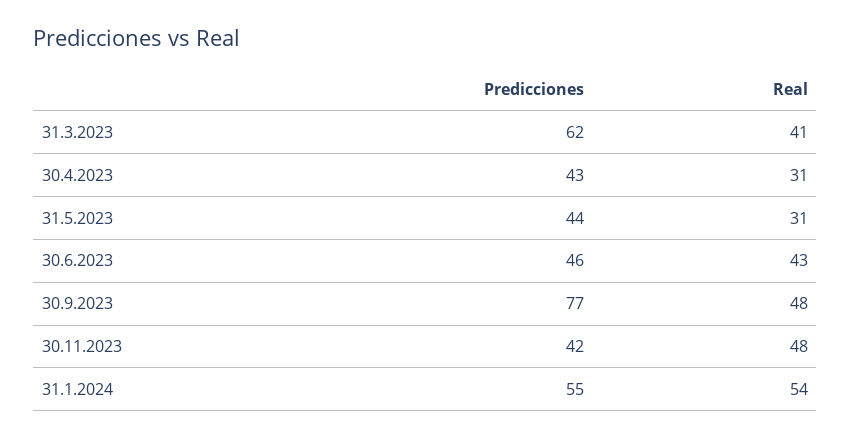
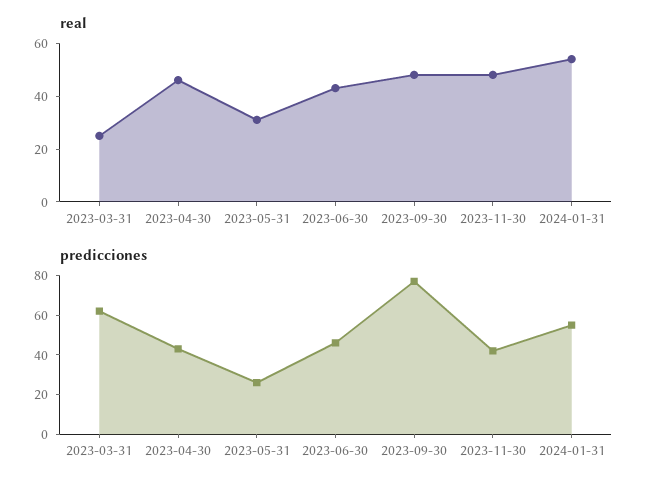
Real, 31.3.2023: 41 -> 25
Real, 30.4.2023: 31 -> 45
Predicciones, 31.5.2023: 44 -> 25

